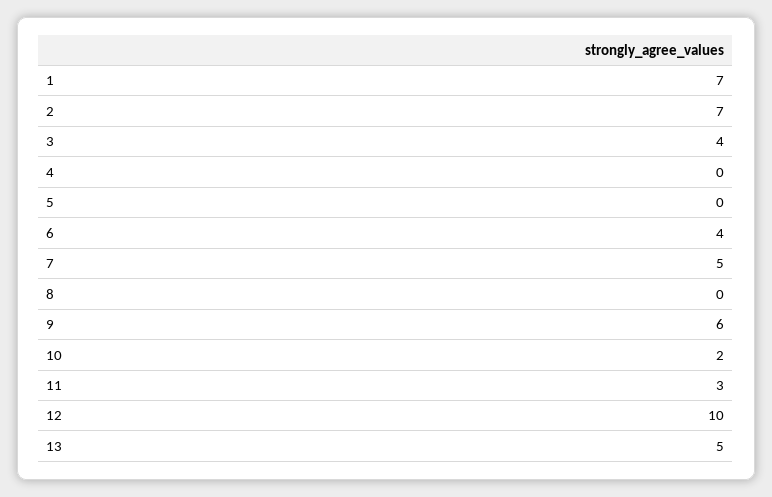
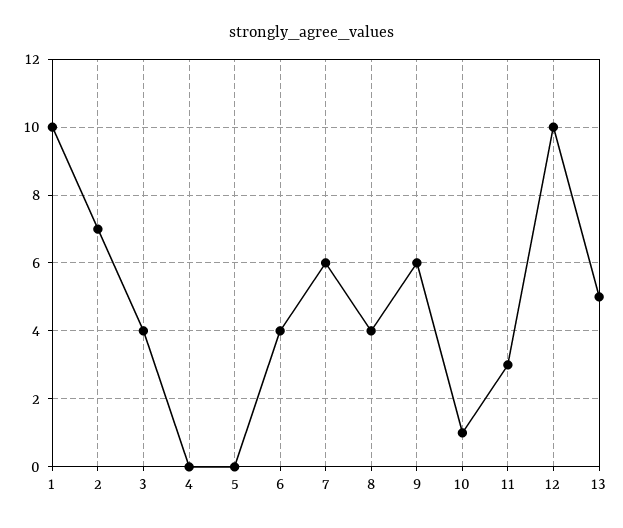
1: 7 -> 10
7: 5 -> 6
8: 0 -> 4
10: 2 -> 1

